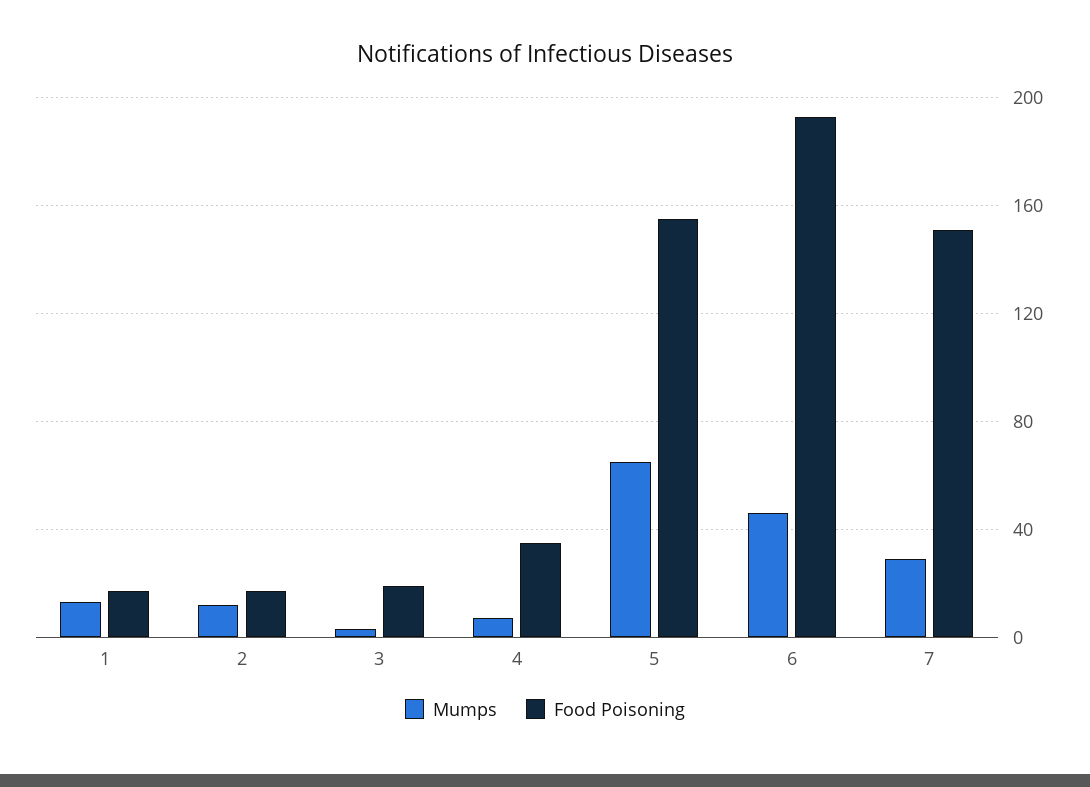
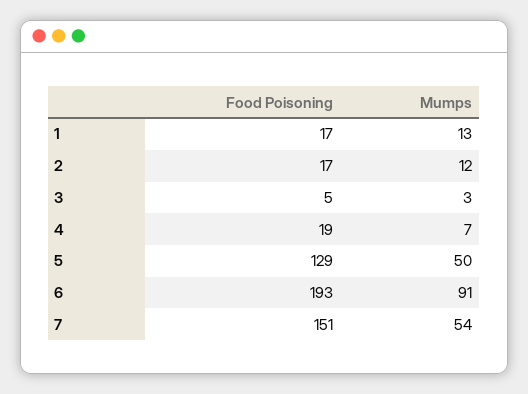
Food Poisoning, 3: 20 -> 5
Food Poisoning, 4: 35 -> 19
Mumps, 5: 65 -> 50
Food Poisoning, 5: 155 -> 129
Mumps, 6: 45 -> 91
Mumps, 7: 30 -> 54

